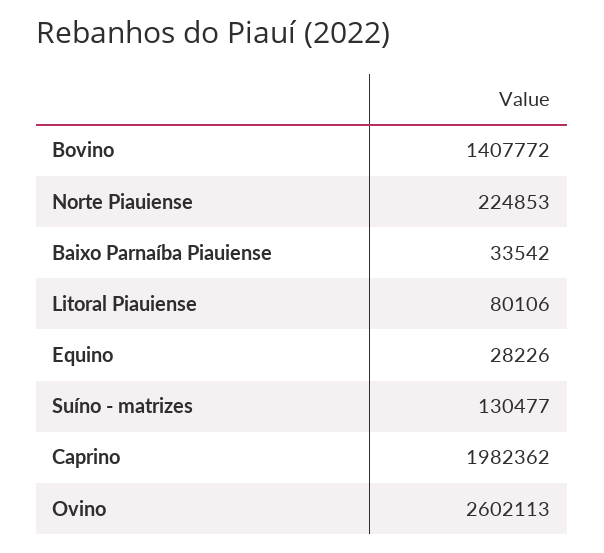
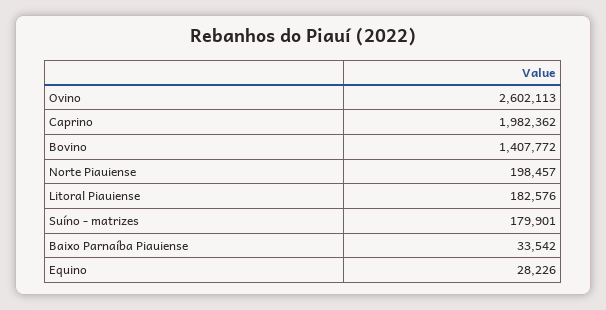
Norte Piauiense: 224853 -> 198457
Litoral Piauiense: 80106 -> 182576
Suíno - matrizes: 130477 -> 179901

